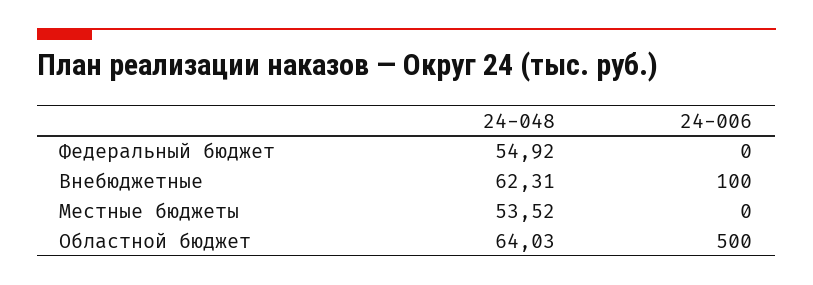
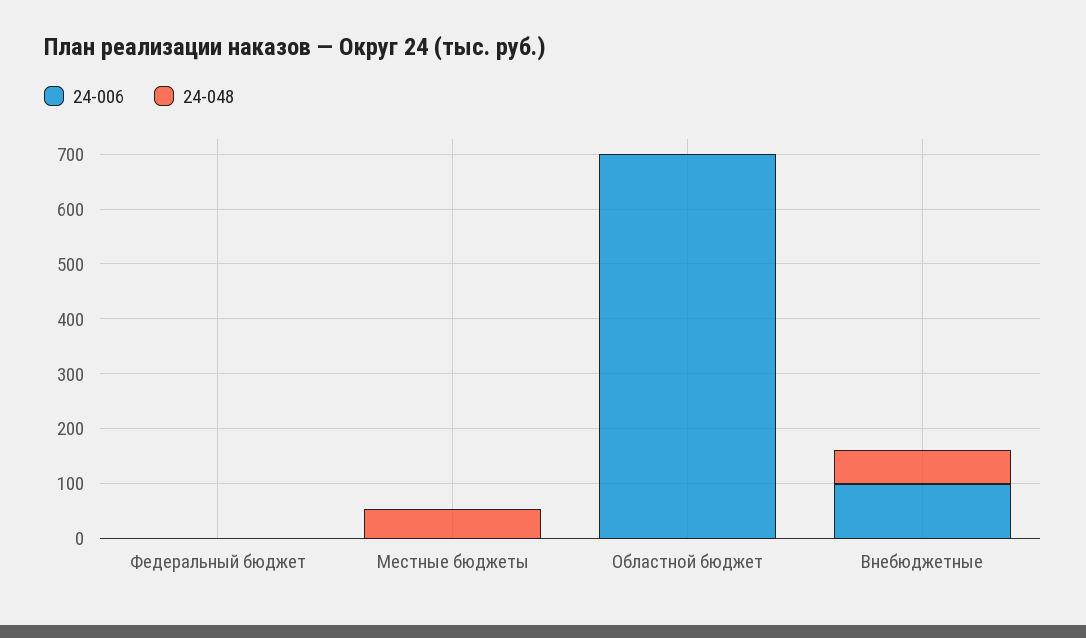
24-048, Федеральный бюджет: 54.92 -> 0
24-048, Областной бюджет: 64.03 -> 0
24-006, Областной бюджет: 500 -> 700

